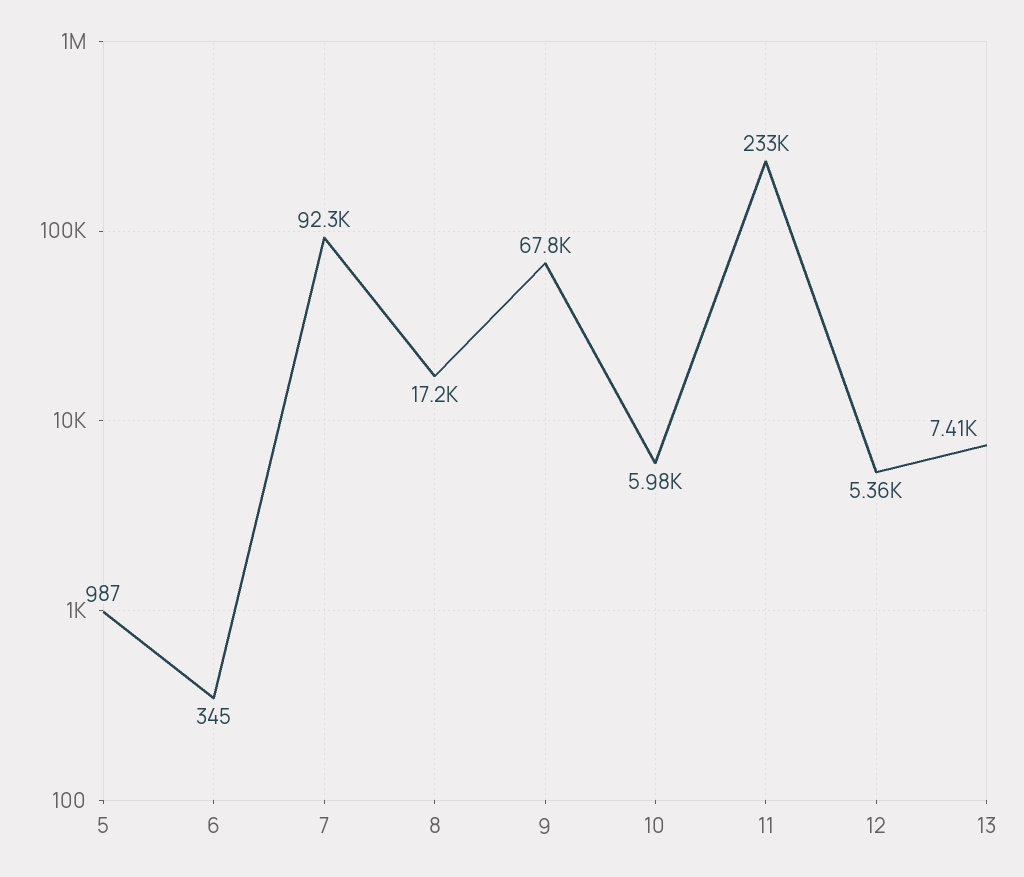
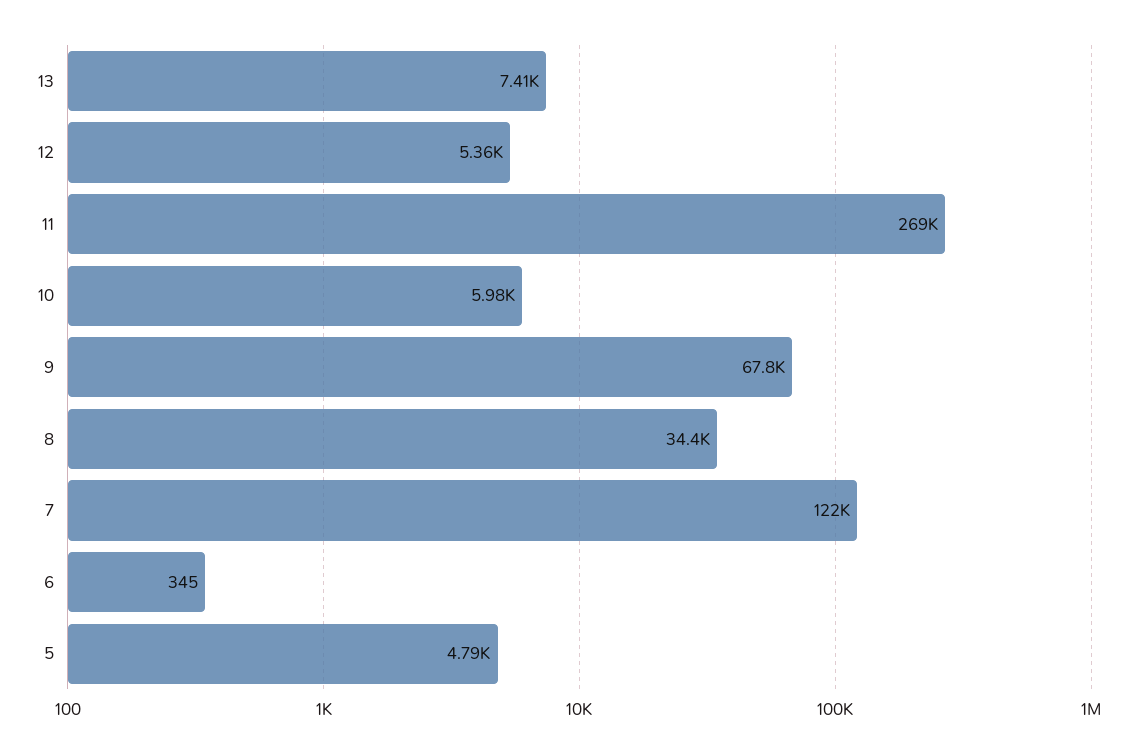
5: 987 -> 4790
7: 92300 -> 122000
8: 17200 -> 34400
11: 233000 -> 269000

